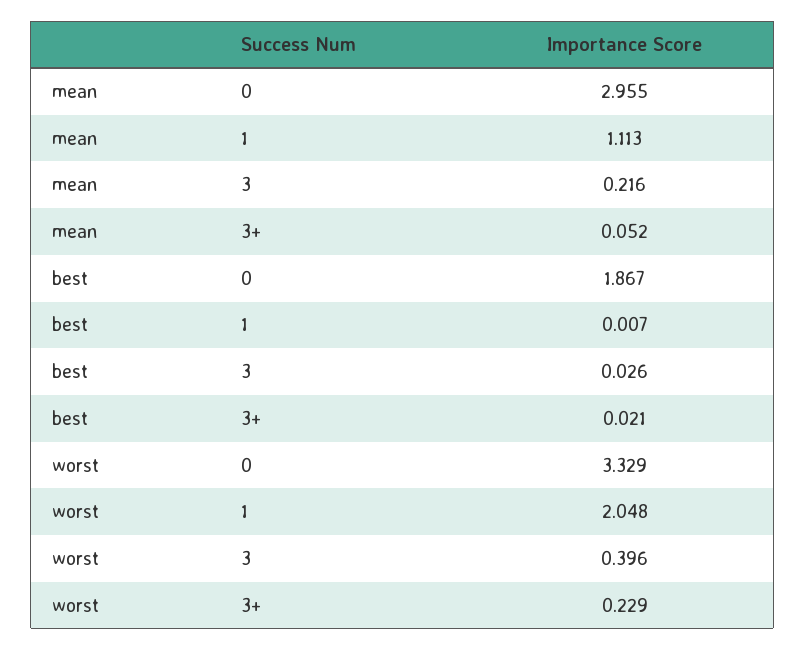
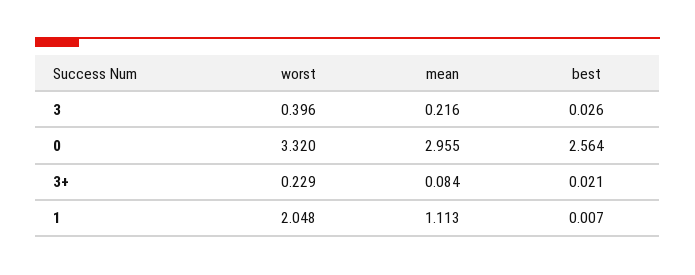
mean, 3+: 0.052 -> 0.084
best, 0: 1.867 -> 2.564
worst, 0: 3.329 -> 3.32

